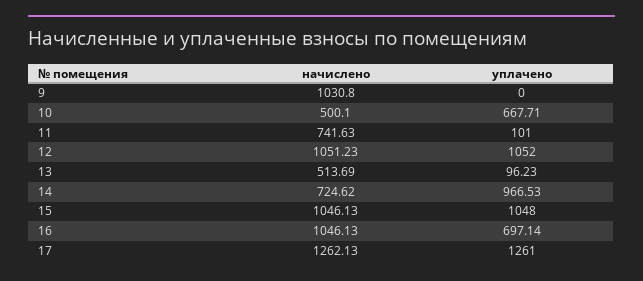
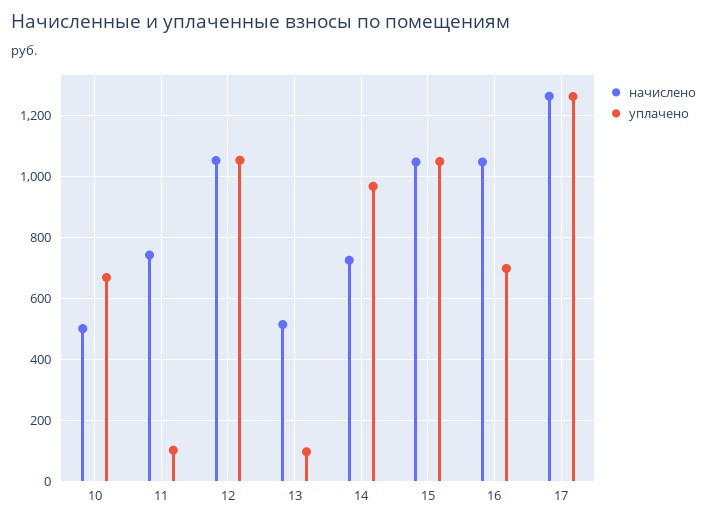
начислено, 9: 1030.8 -> none
уплачено, 9: 0 -> none

